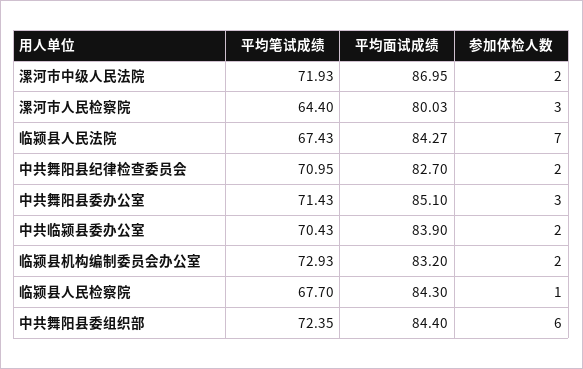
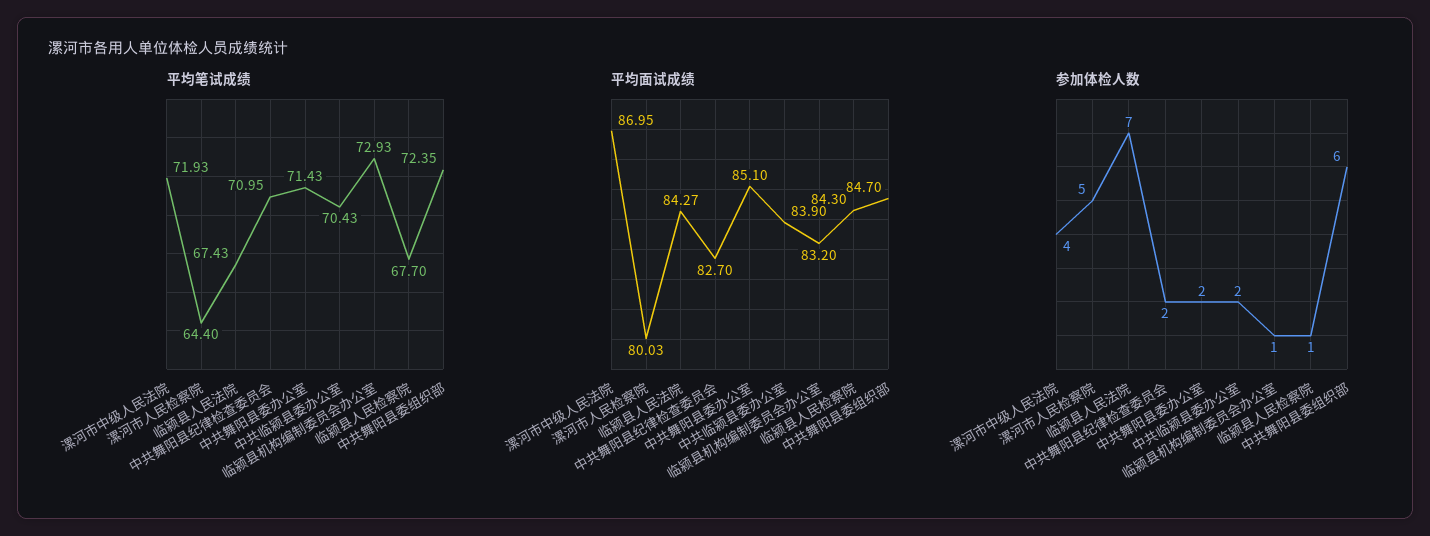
参加体检人数, 漯河市中级人民法院: 2 -> 4
参加体检人数, 漯河市人民检察院: 3 -> 5
参加体检人数, 中共舞阳县委办公室: 3 -> 2
参加体检人数, 临颍县机构编制委员会办公室: 2 -> 1
平均面试成绩, 中共舞阳县委组织部: 84.4 -> 84.7

